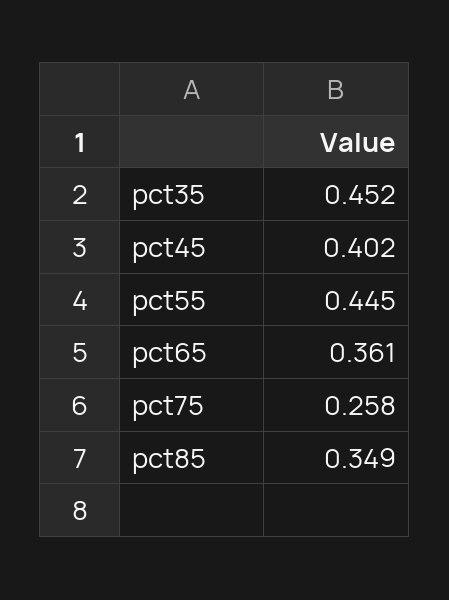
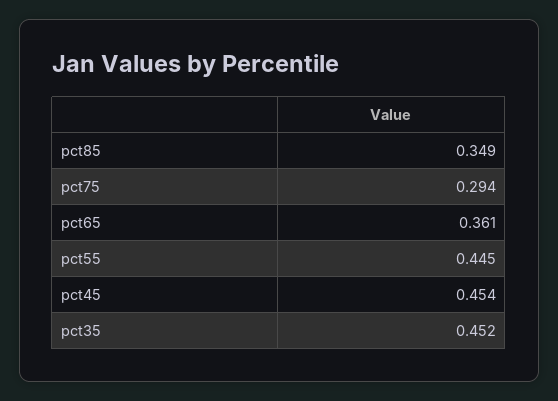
pct45: 0.402 -> 0.454
pct75: 0.258 -> 0.294

